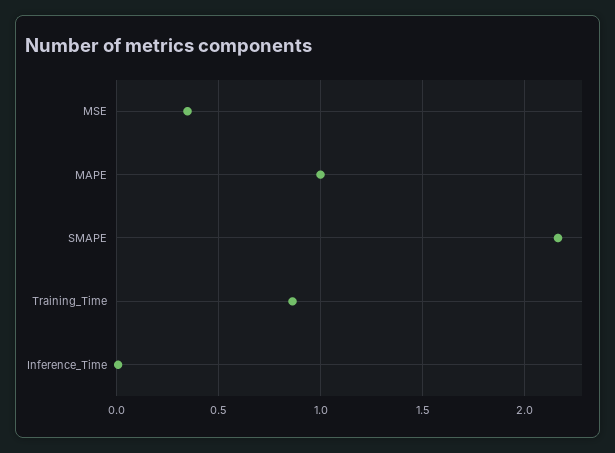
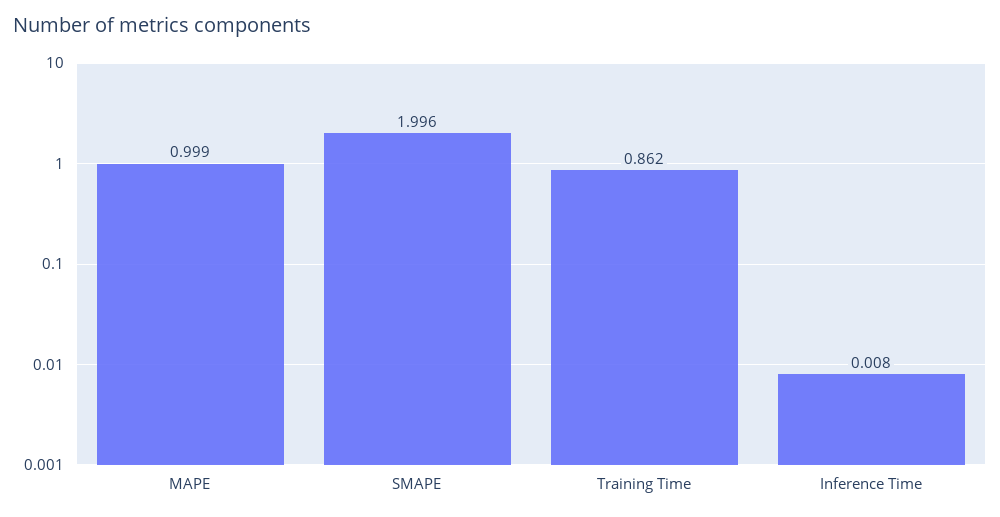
MSE: 0.35 -> none
SMAPE: 2.15 -> 1.996

